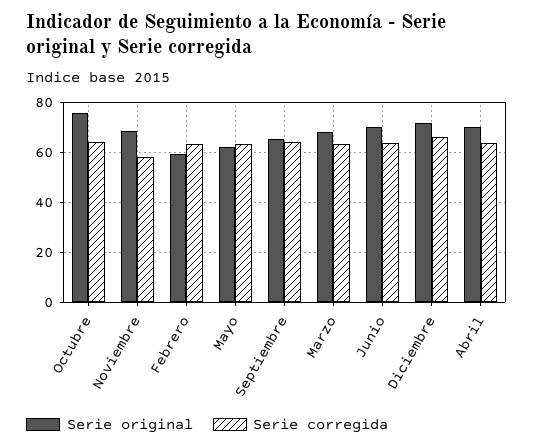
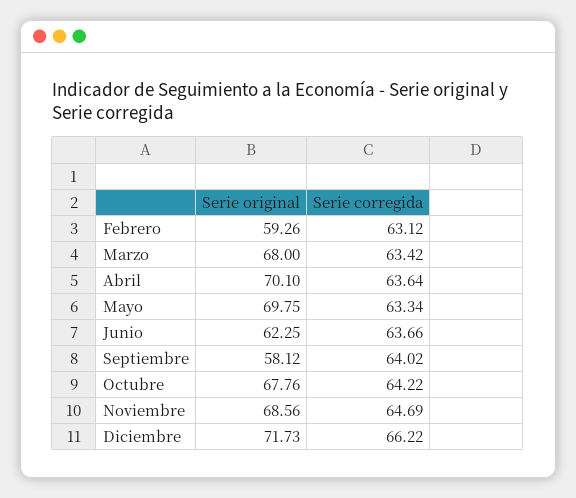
Serie original, Octubre: 75 -> 67.76
Serie corregida, Noviembre: 57.5 -> 64.69
Serie original, Mayo: 62.5 -> 69.75
Serie original, Septiembre: 65 -> 58.12
Serie original, Junio: 70 -> 62.25

